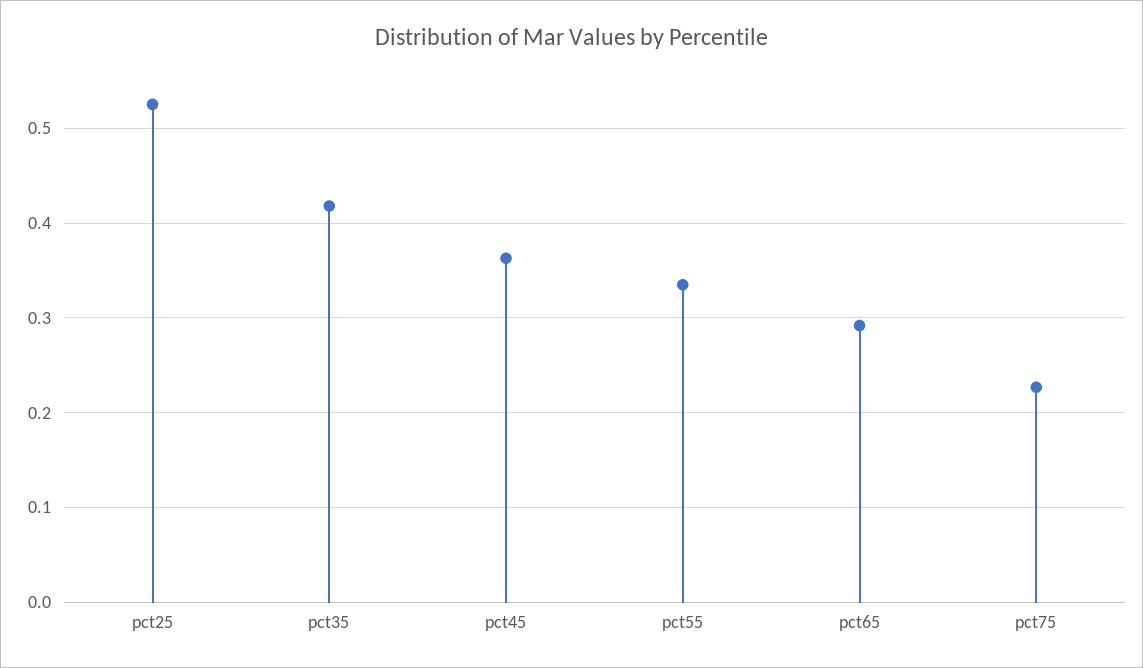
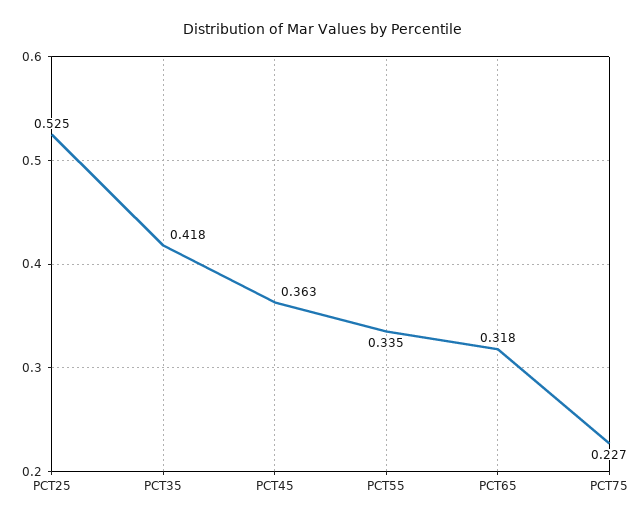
pct65: 0.29 -> 0.318

